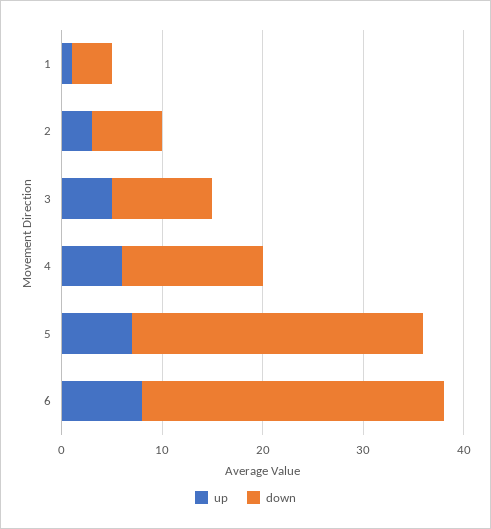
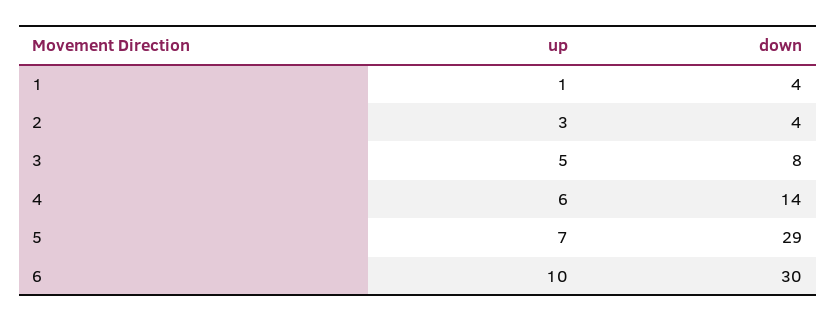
down, 2: 7 -> 4
down, 3: 10 -> 8
up, 6: 8 -> 10

